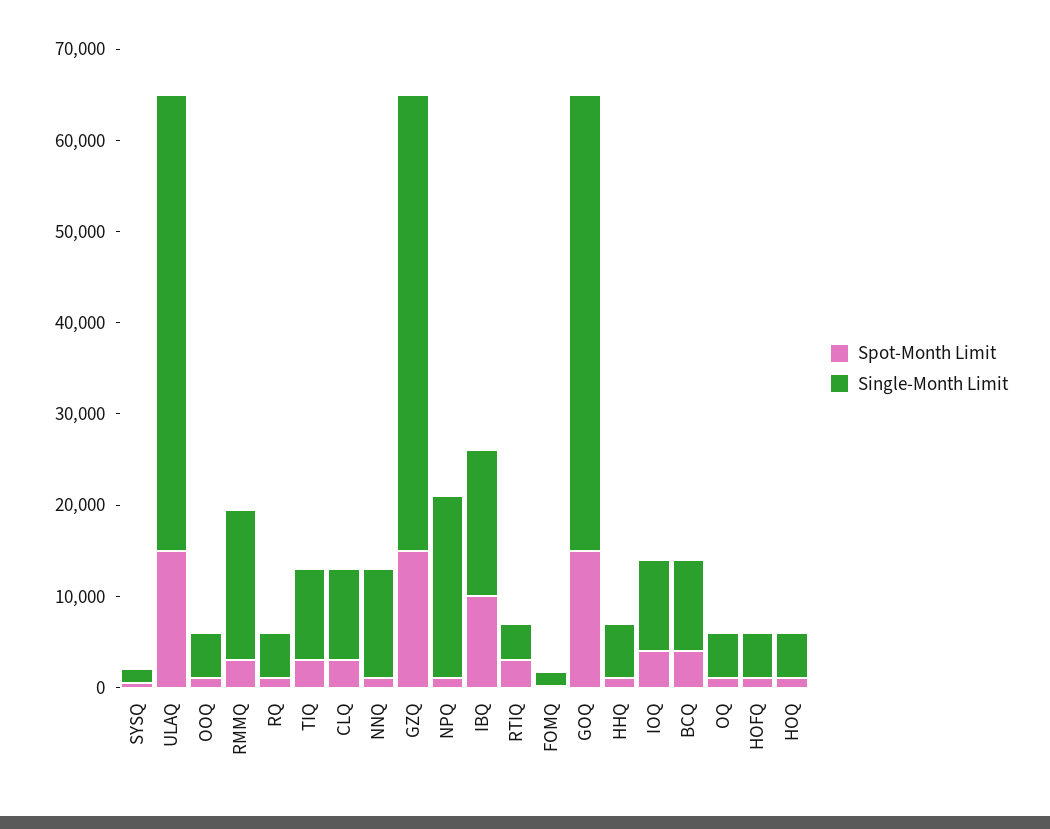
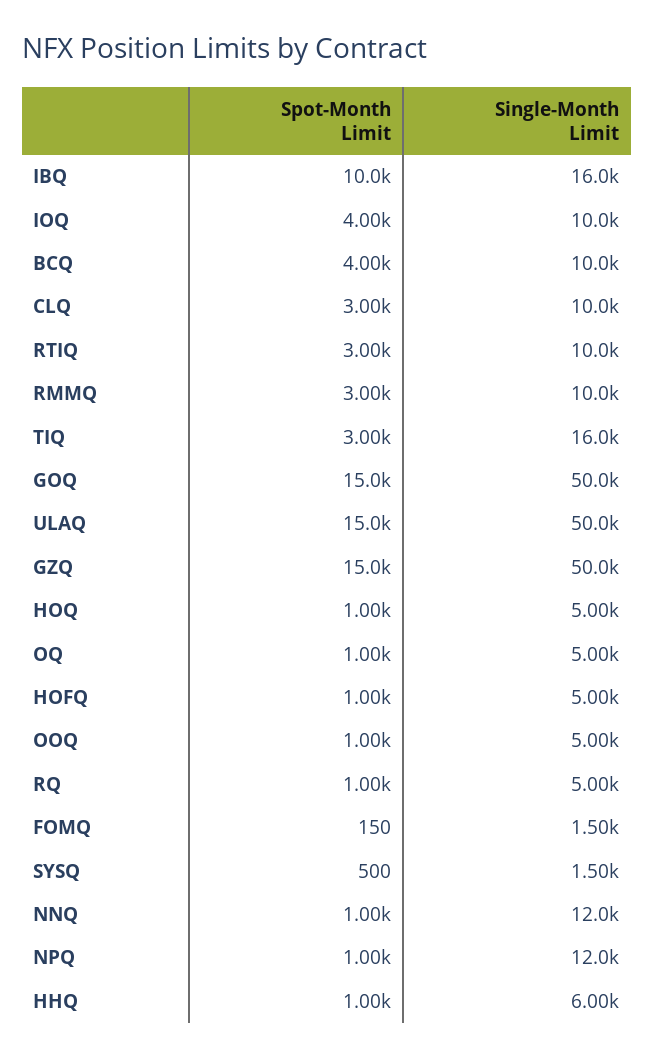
Single-Month Limit, RMMQ: 16000 -> 10000
Single-Month Limit, TIQ: 10000 -> 16000
Single-Month Limit, NPQ: 20000 -> 12000
Single-Month Limit, RTIQ: 4000 -> 10000

